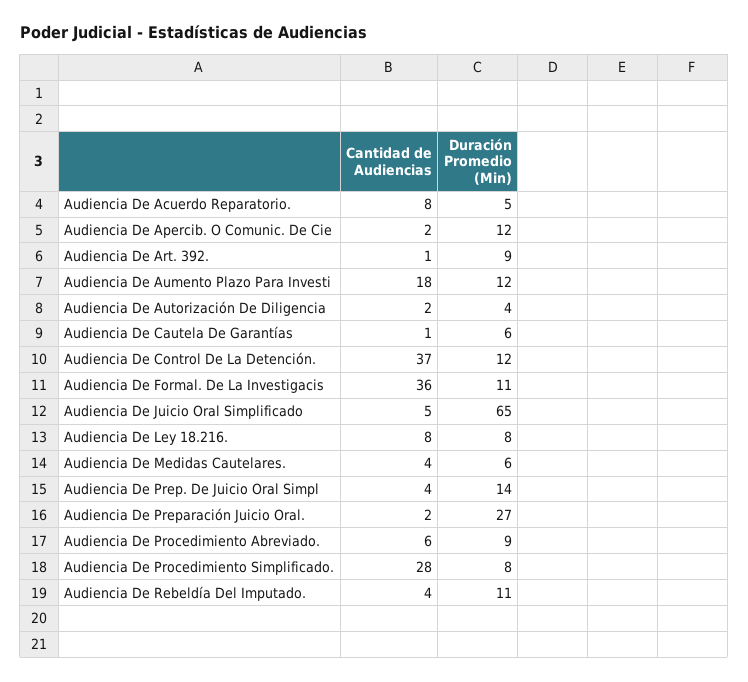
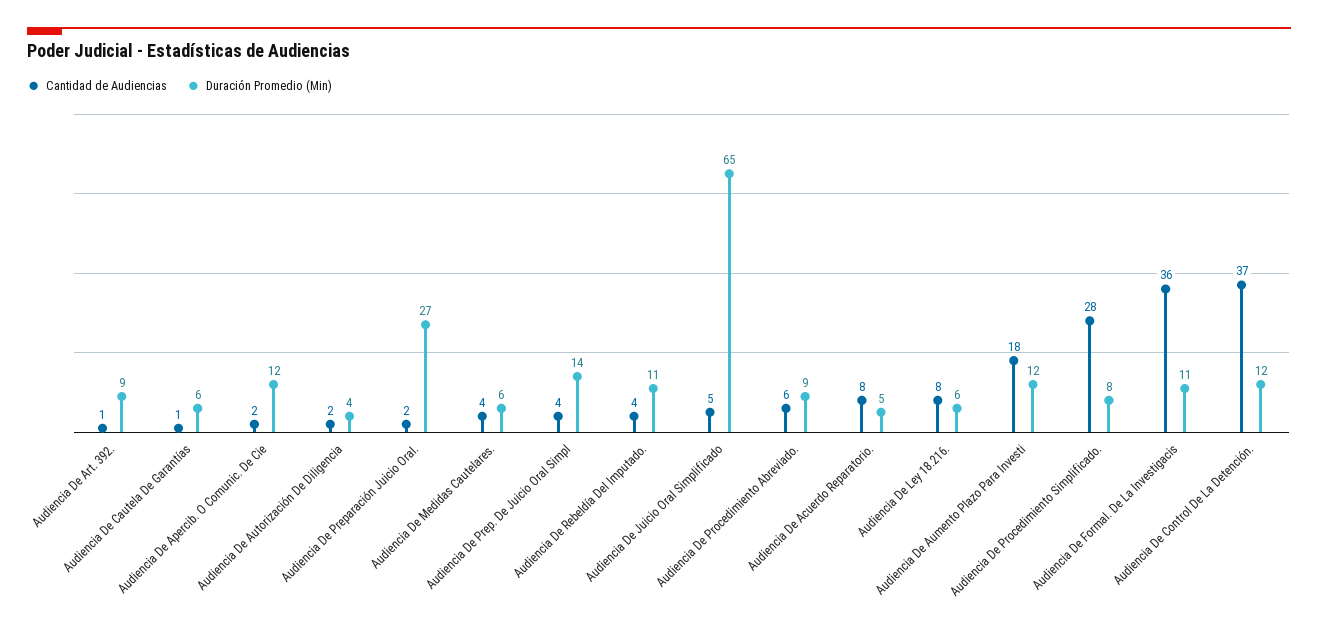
Duración Promedio (Min), Audiencia De Ley 18.216.: 8 -> 6

